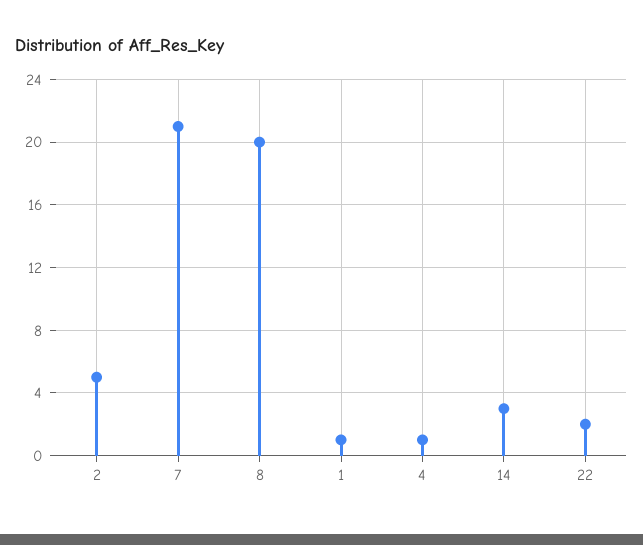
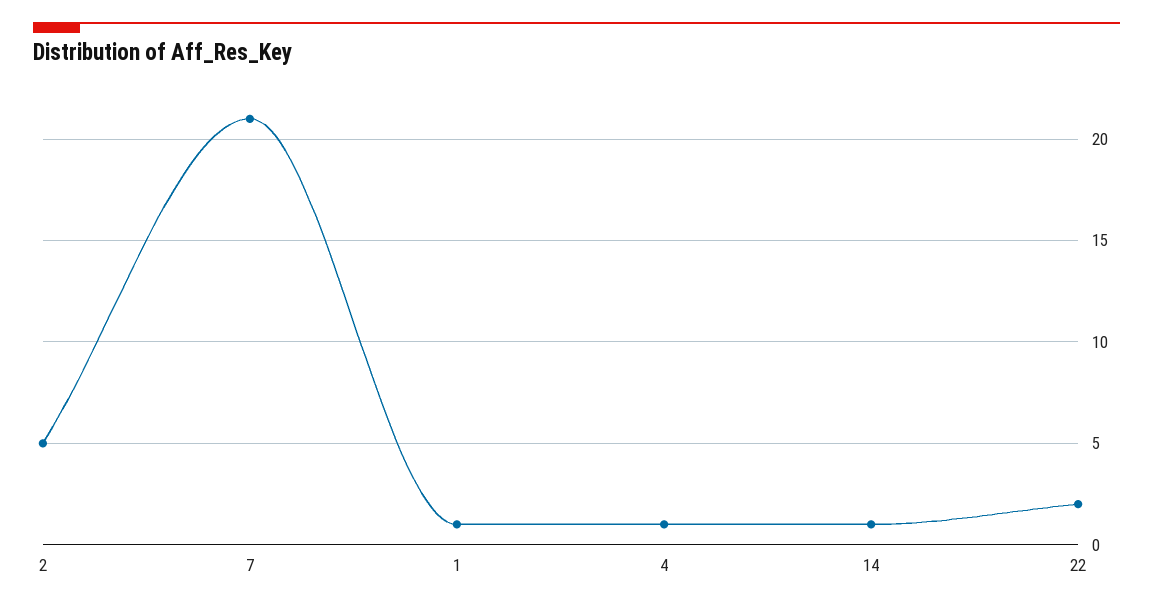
8: 20 -> none
14: 3 -> 1

